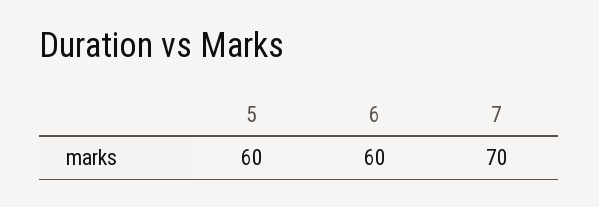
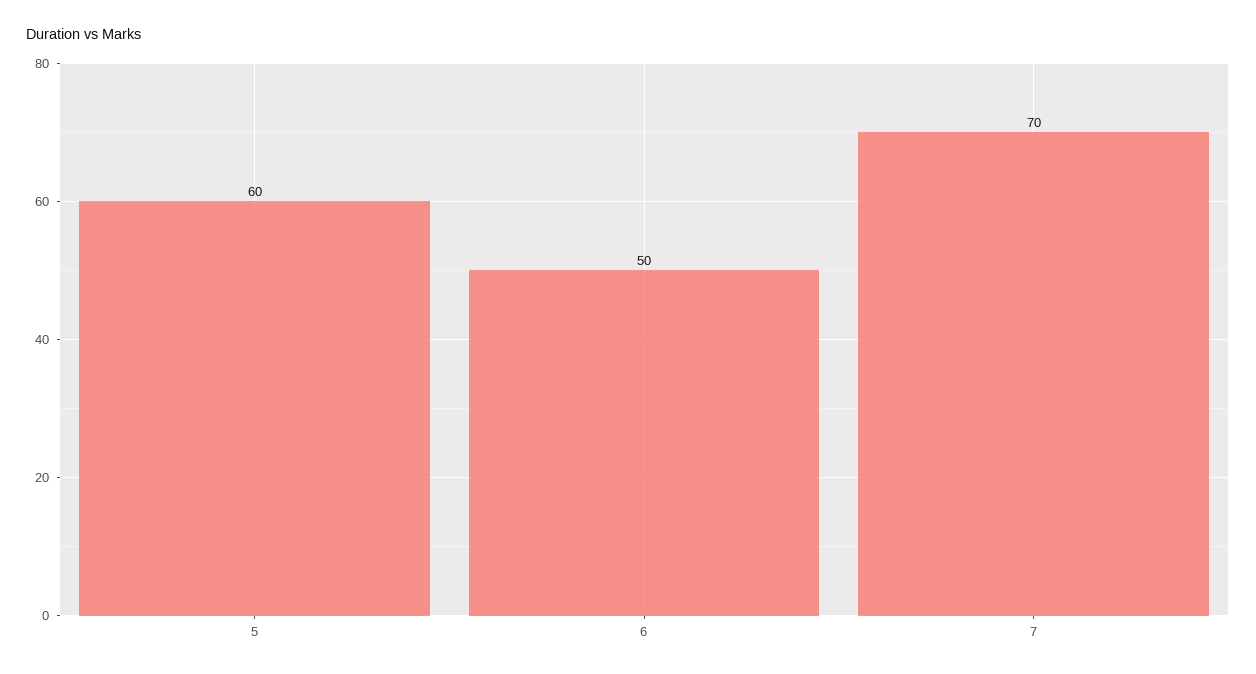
6: 60 -> 50

